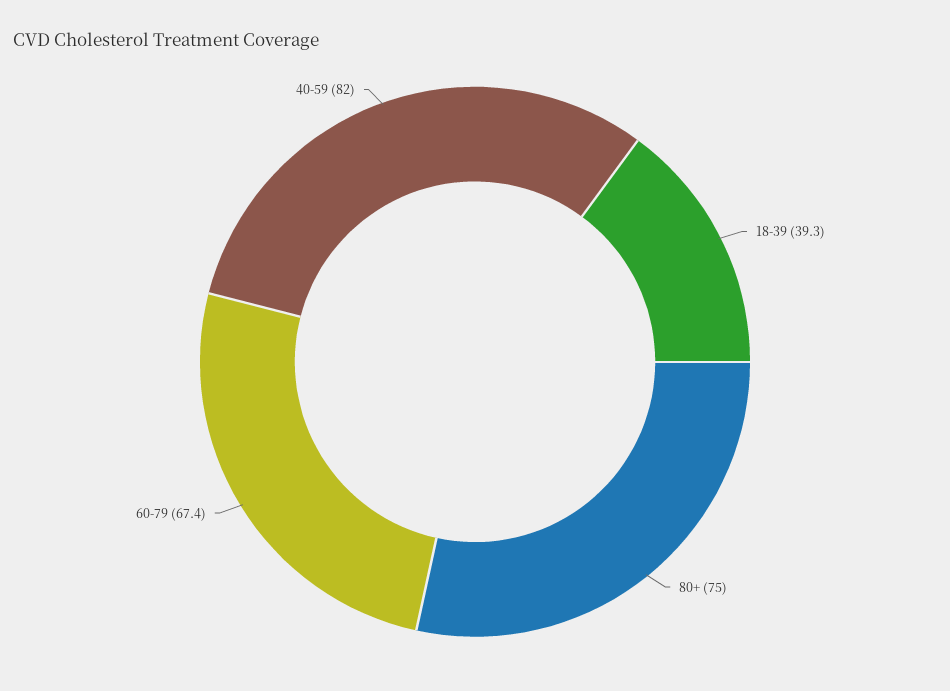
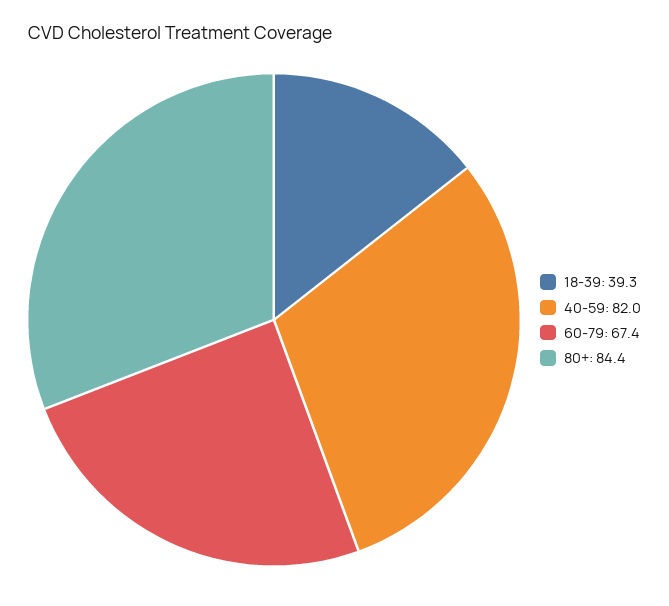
80+: 75 -> 84.4

